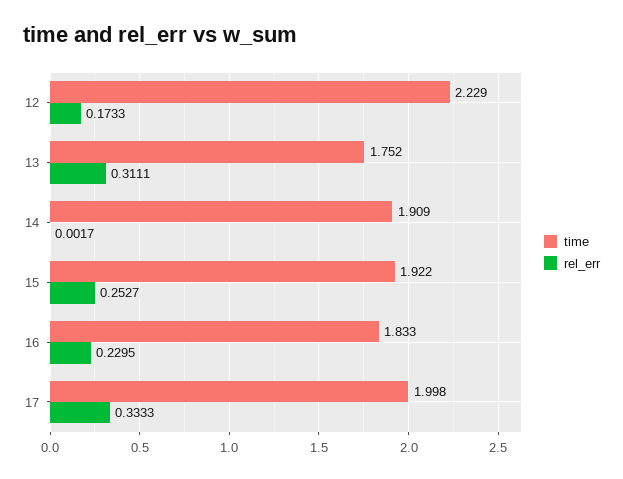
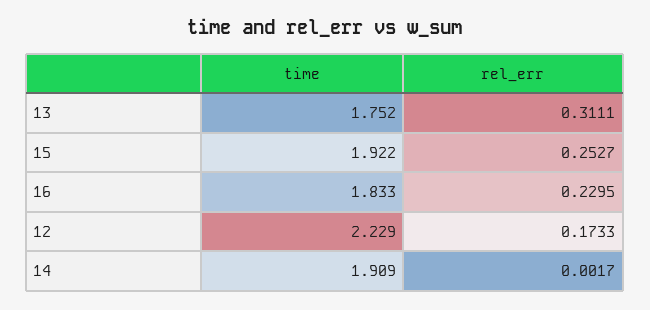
time, 17: 1.998 -> none
rel_err, 17: 0.3333 -> none

